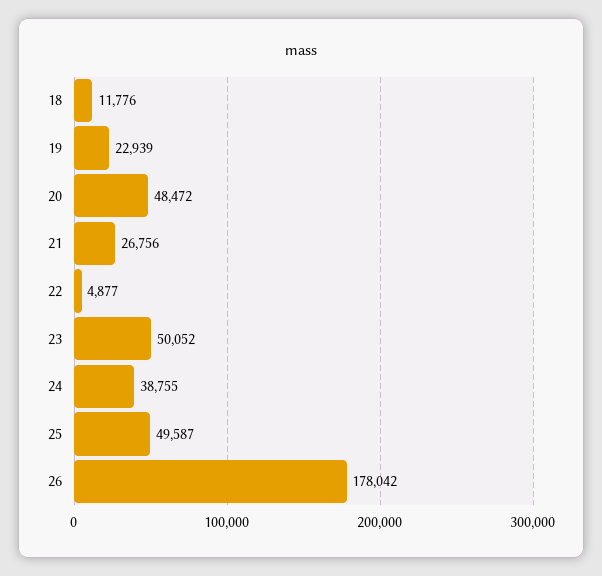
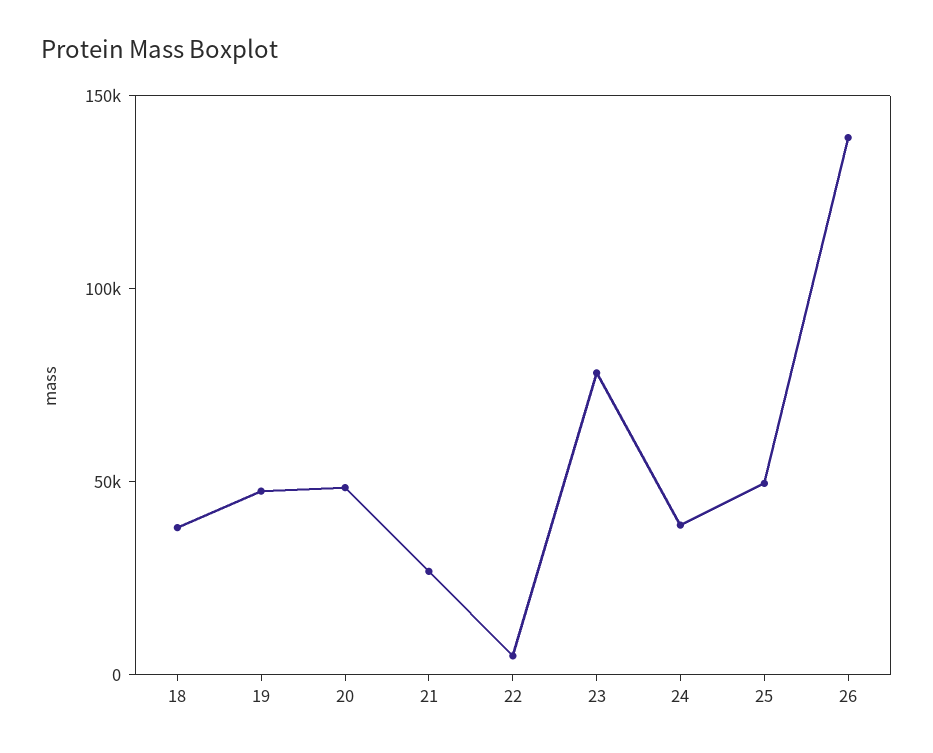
18: 11776 -> 40000
19: 22939 -> 50000
23: 50052 -> 80000
26: 178042 -> 140000

